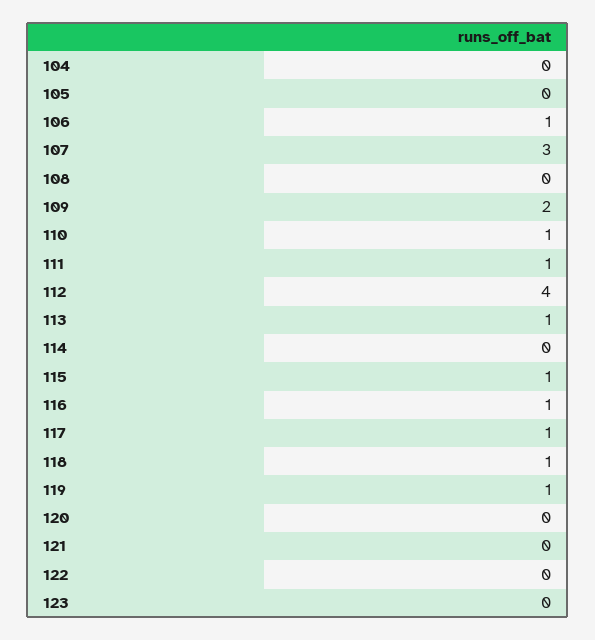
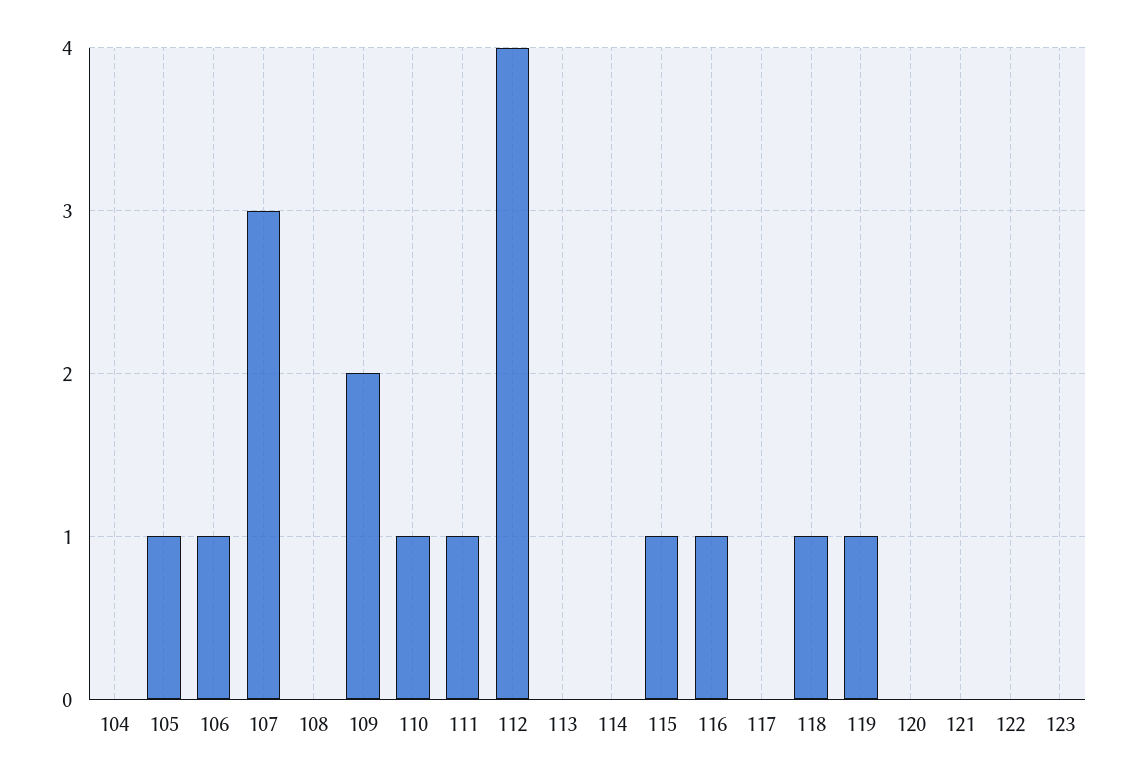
105: 0 -> 1
113: 1 -> 0
117: 1 -> 0

